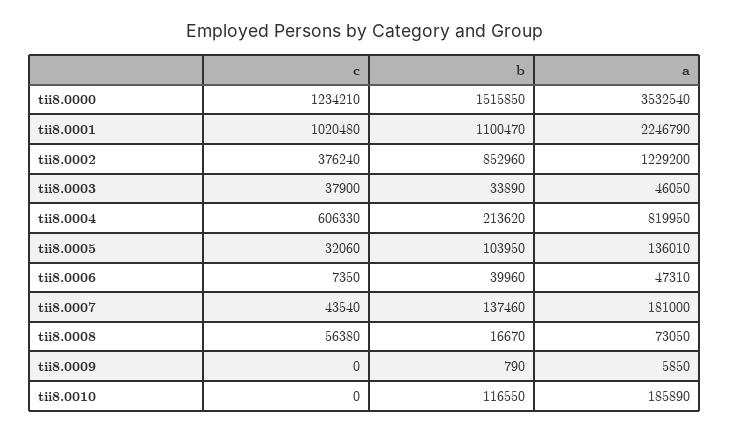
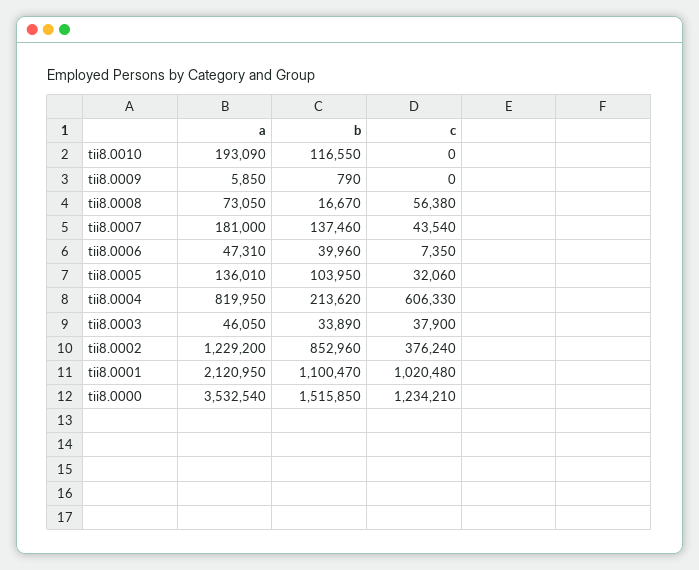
a, tii8.0001: 2246790 -> 2120950
a, tii8.0010: 185890 -> 193090

